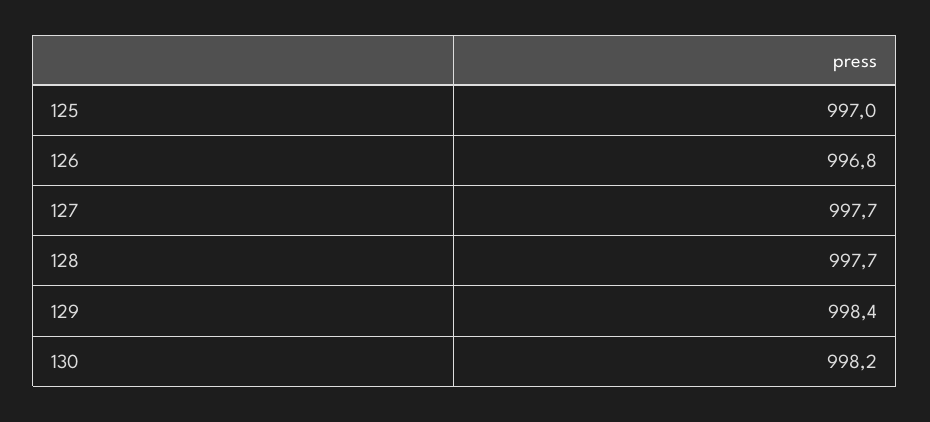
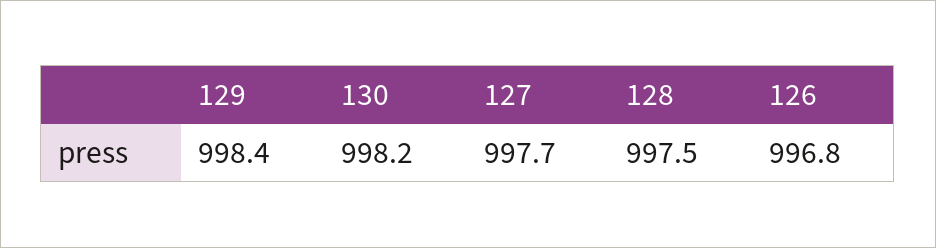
125: 997 -> none
128: 997.7 -> 997.5

